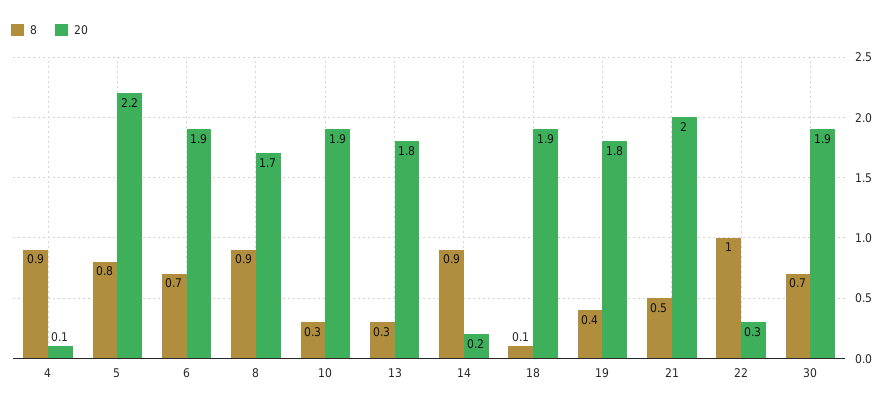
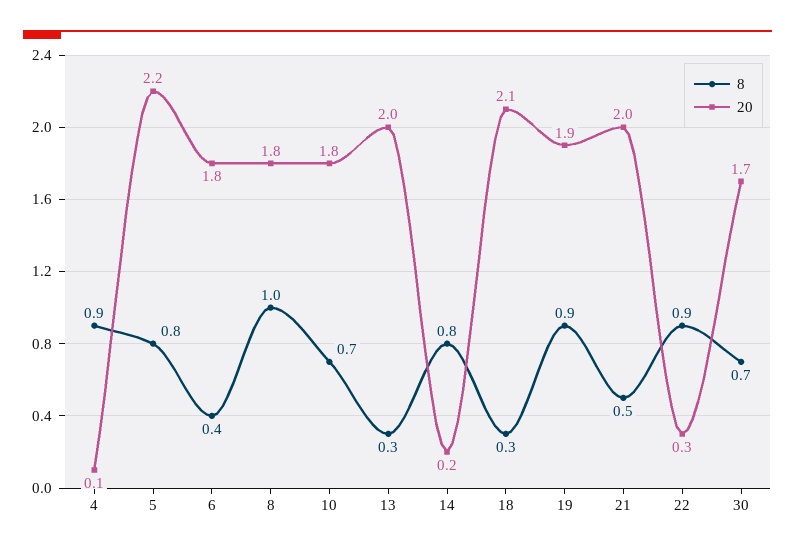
8, 6: 0.7 -> 0.4
20, 6: 1.9 -> 1.8
8, 8: 0.9 -> 1
20, 8: 1.7 -> 1.8
8, 10: 0.3 -> 0.7
20, 10: 1.9 -> 1.8
20, 13: 1.8 -> 2
8, 14: 0.9 -> 0.8
8, 18: 0.1 -> 0.3
20, 18: 1.9 -> 2.1
8, 19: 0.4 -> 0.9
20, 19: 1.8 -> 1.9
8, 22: 1 -> 0.9
20, 30: 1.9 -> 1.7

